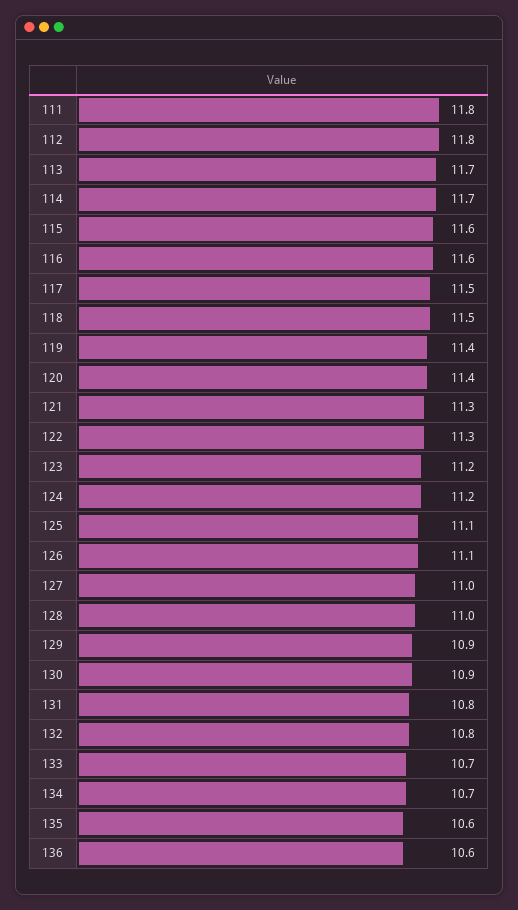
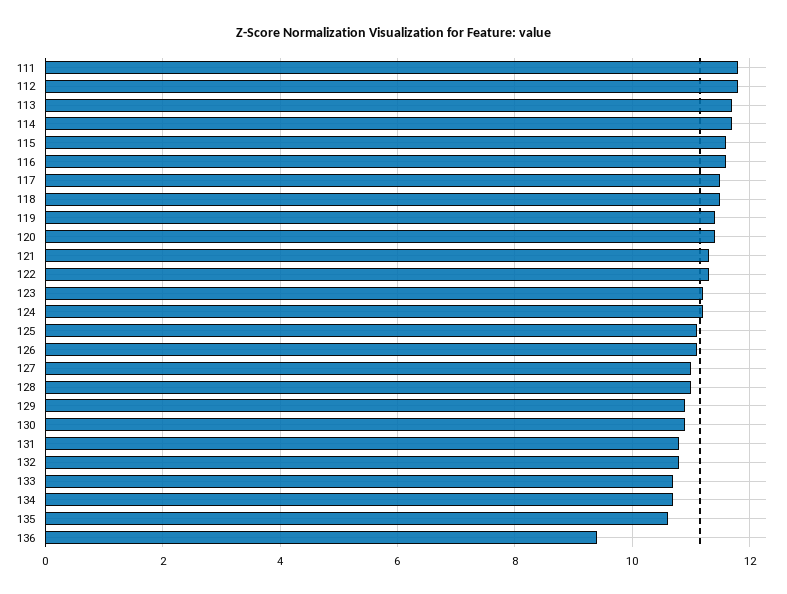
136: 10.6 -> 9.5

